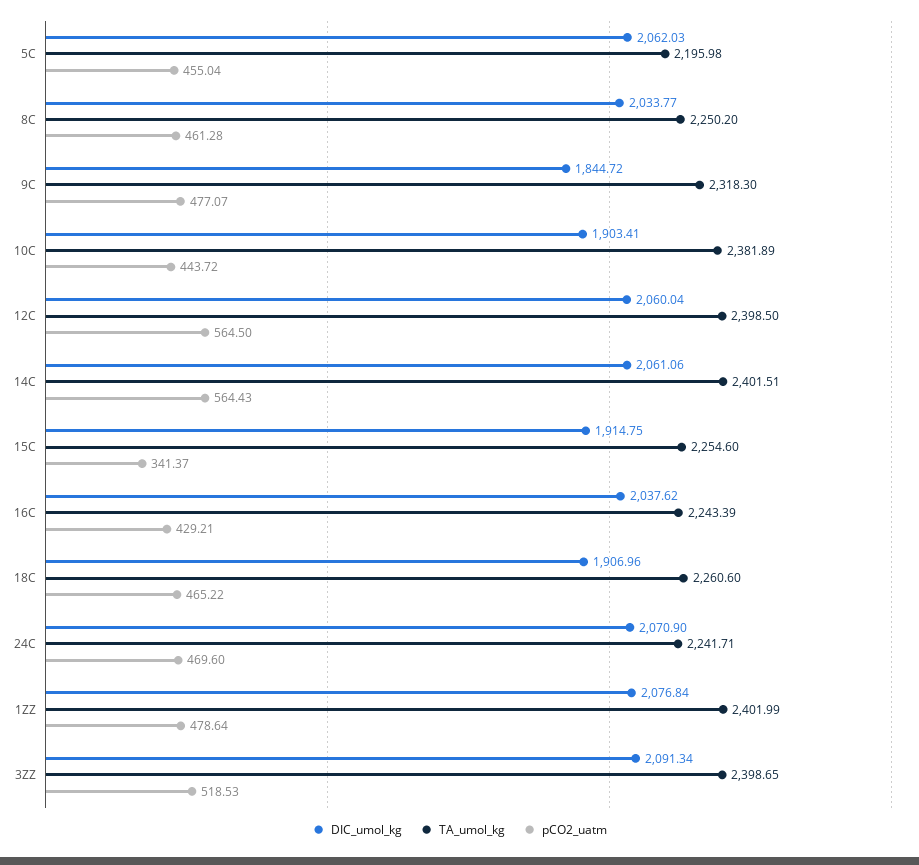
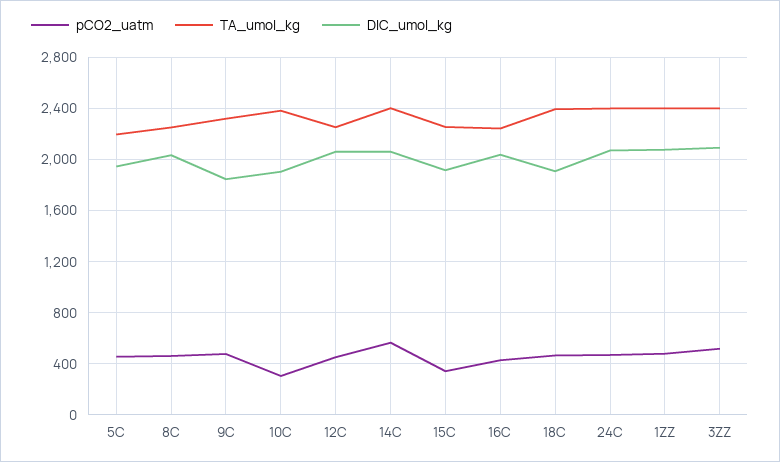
DIC_umol_kg, 5C: 2062.03 -> 1950
pCO2_uatm, 10C: 443.72 -> 300
TA_umol_kg, 12C: 2398.5 -> 2250
pCO2_uatm, 12C: 564.5 -> 450
TA_umol_kg, 18C: 2260.6 -> 2400
TA_umol_kg, 24C: 2241.71 -> 2400

